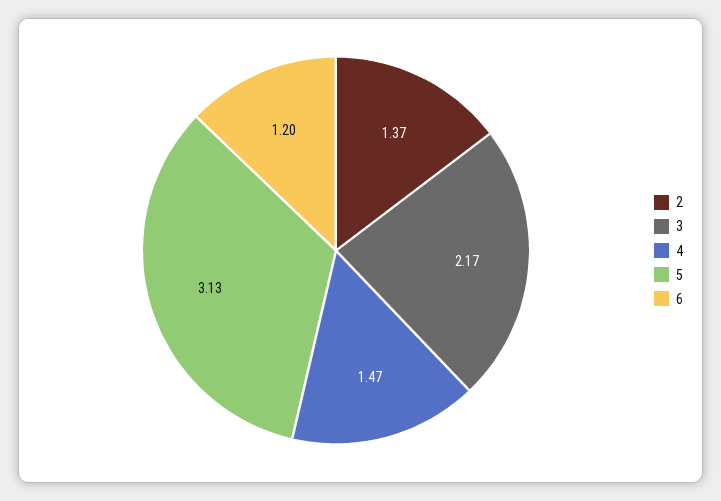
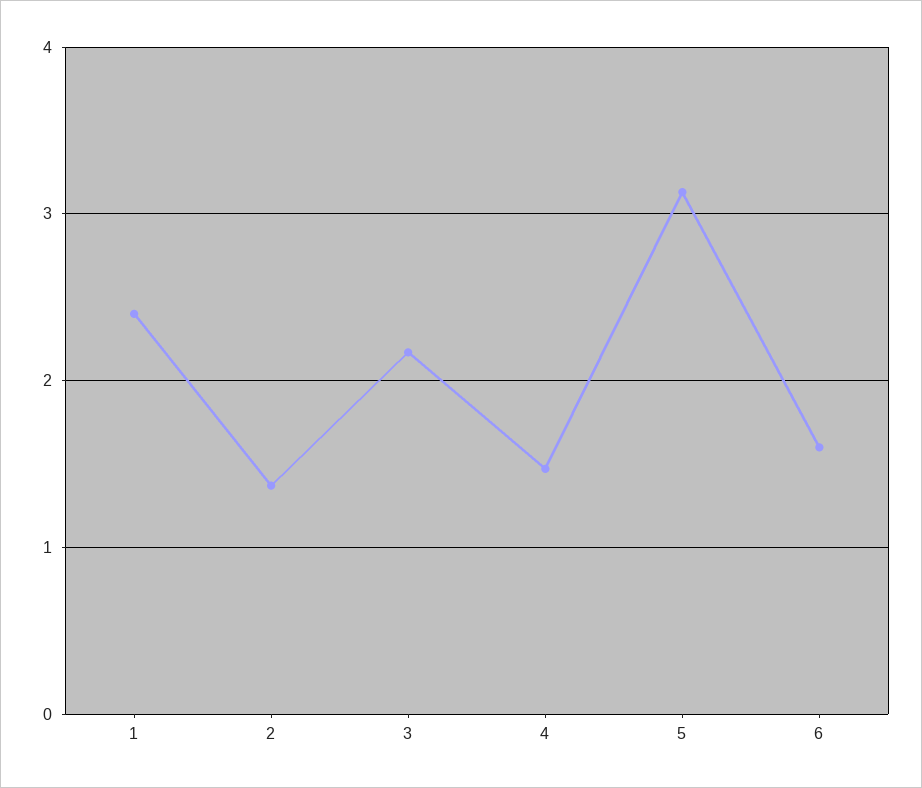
6: 1.2 -> 1.6
1: none -> 2.4

